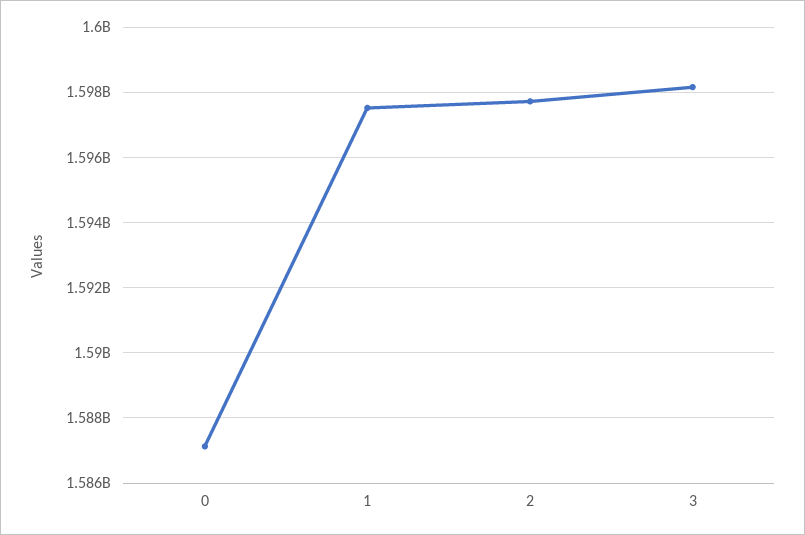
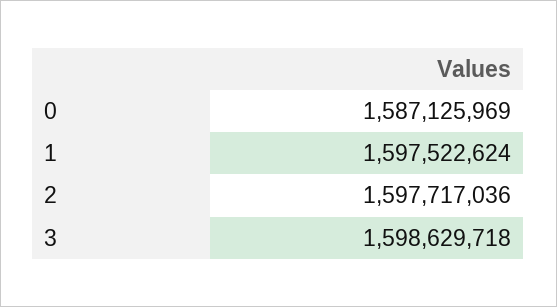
3: 1598200000 -> 1598629718

